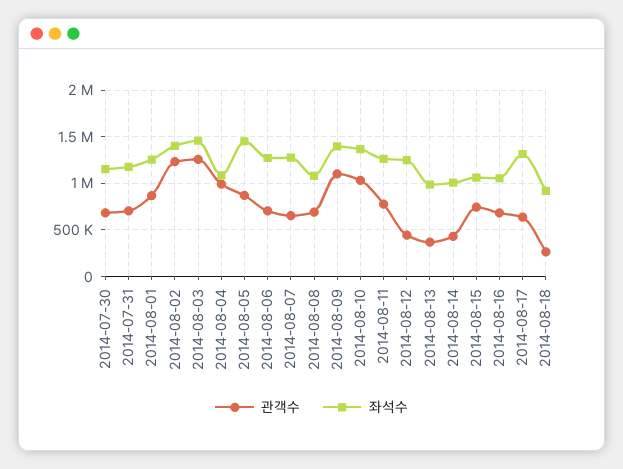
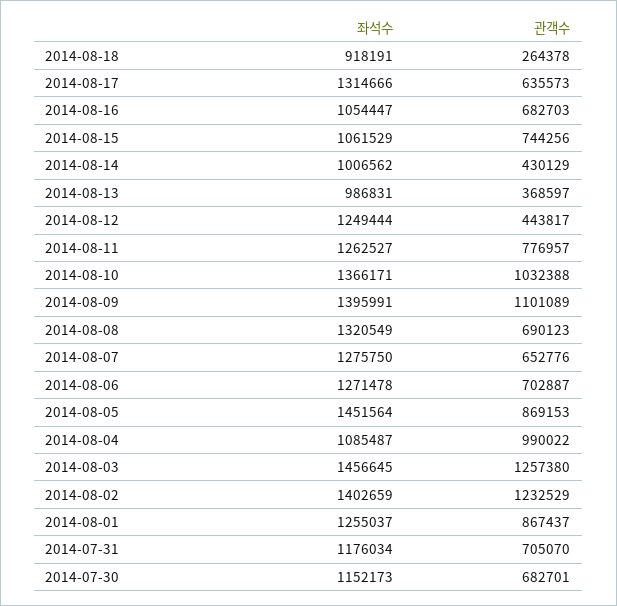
좌석수, 2014-08-08: 1100000 -> 1320549

